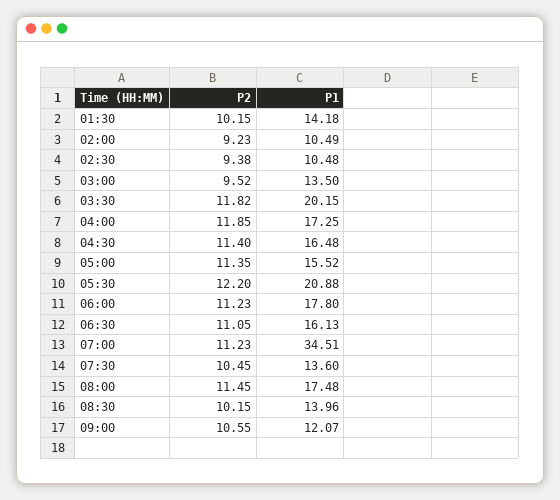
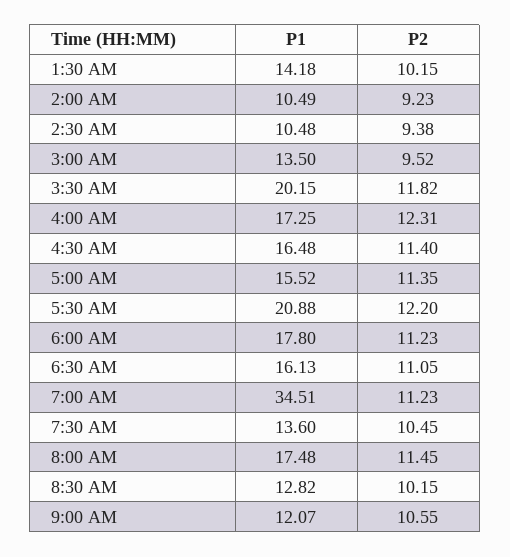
P2, 04:00: 11.85 -> 12.31
P1, 08:30: 13.96 -> 12.82

